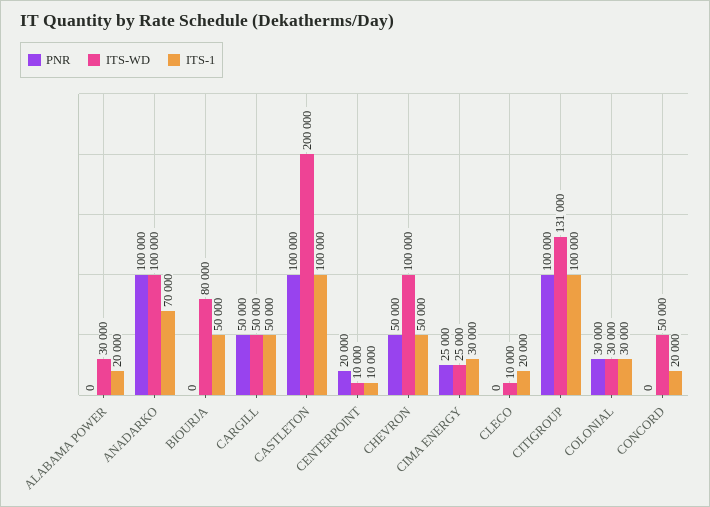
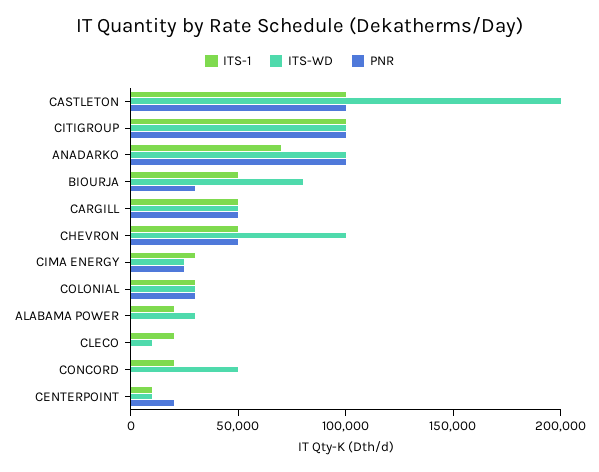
PNR, BIOURJA: 0 -> 30000
ITS-WD, CITIGROUP: 131000 -> 100000

